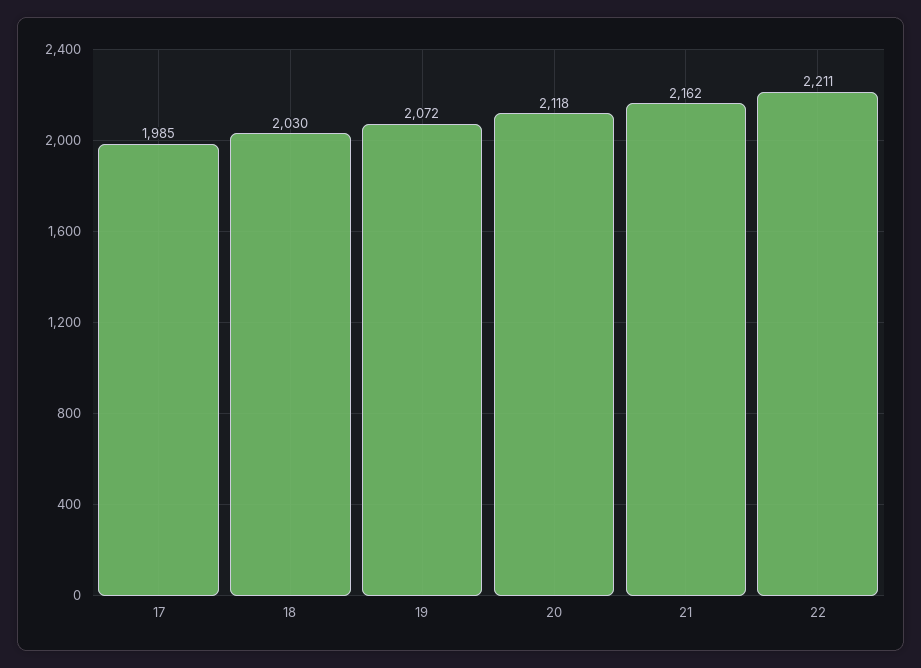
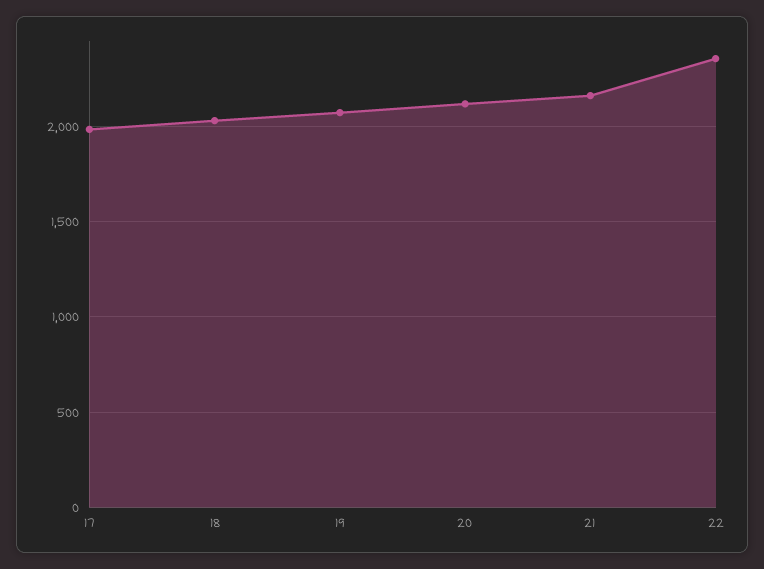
22: 2211 -> 2350

